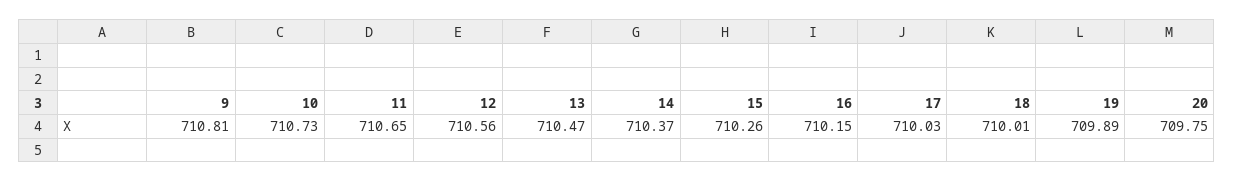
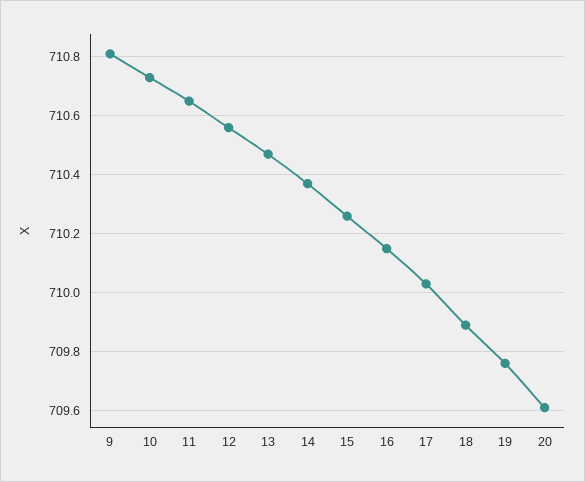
18: 710.01 -> 709.9
19: 709.89 -> 709.75
20: 709.75 -> 709.6

